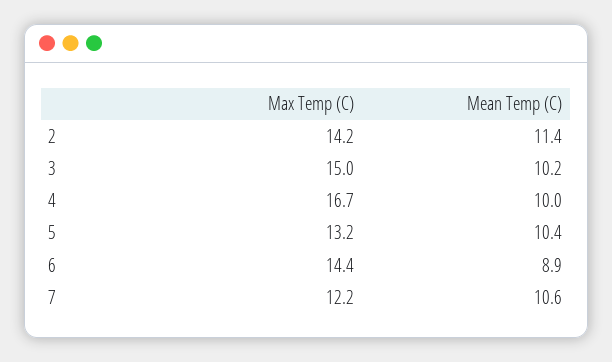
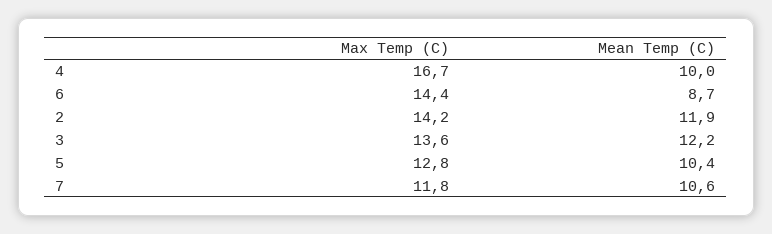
Mean Temp (C), 2: 11.4 -> 11.9
Max Temp (C), 3: 15 -> 13.6
Mean Temp (C), 3: 10.2 -> 12.2
Max Temp (C), 5: 13.2 -> 12.8
Mean Temp (C), 6: 8.9 -> 8.7
Max Temp (C), 7: 12.2 -> 11.8

